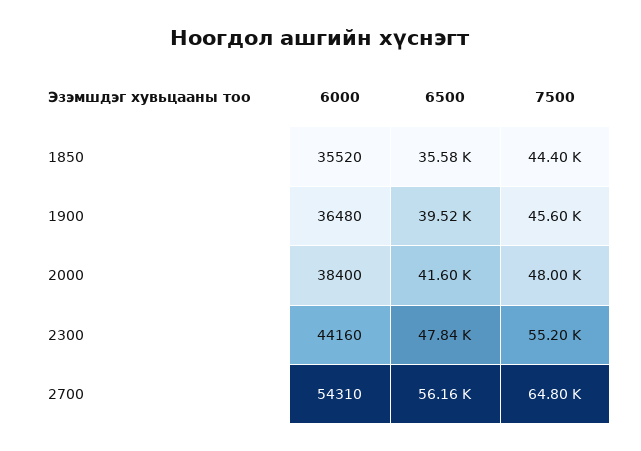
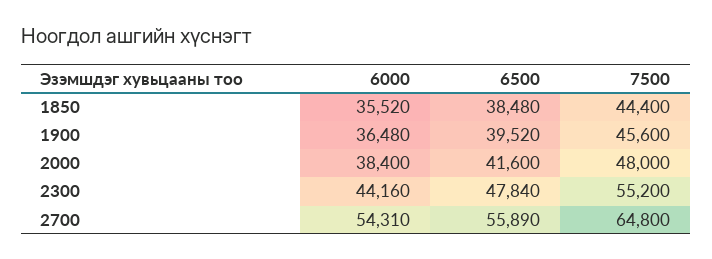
6500, 1850: 35580 -> 38480
6500, 2700: 56160 -> 55890

